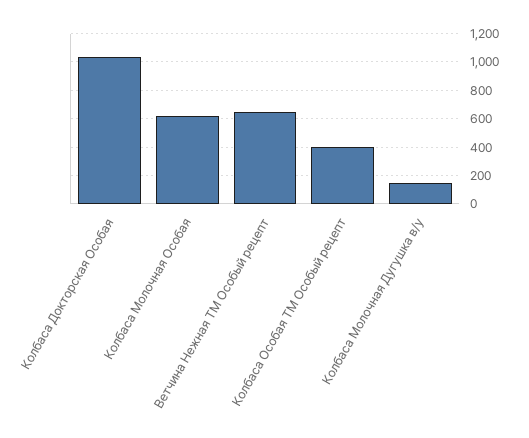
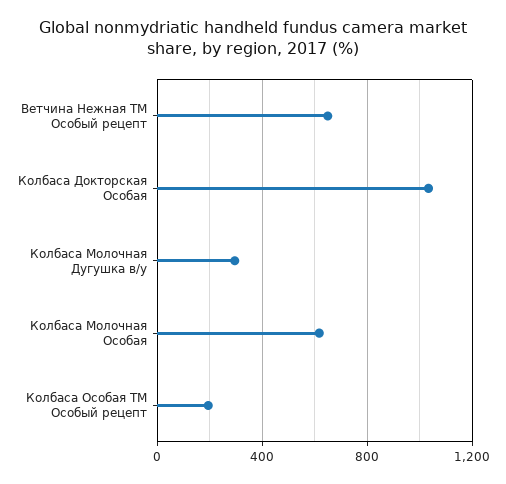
Колбаса Особая ТМ Особый рецепт: 400 -> 200
Колбаса Молочная Дугушка в/у: 150 -> 300

